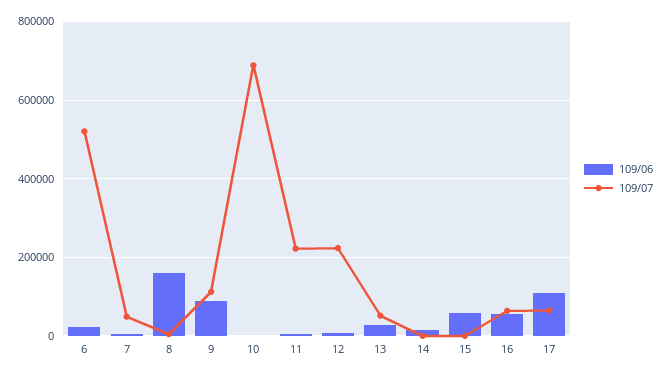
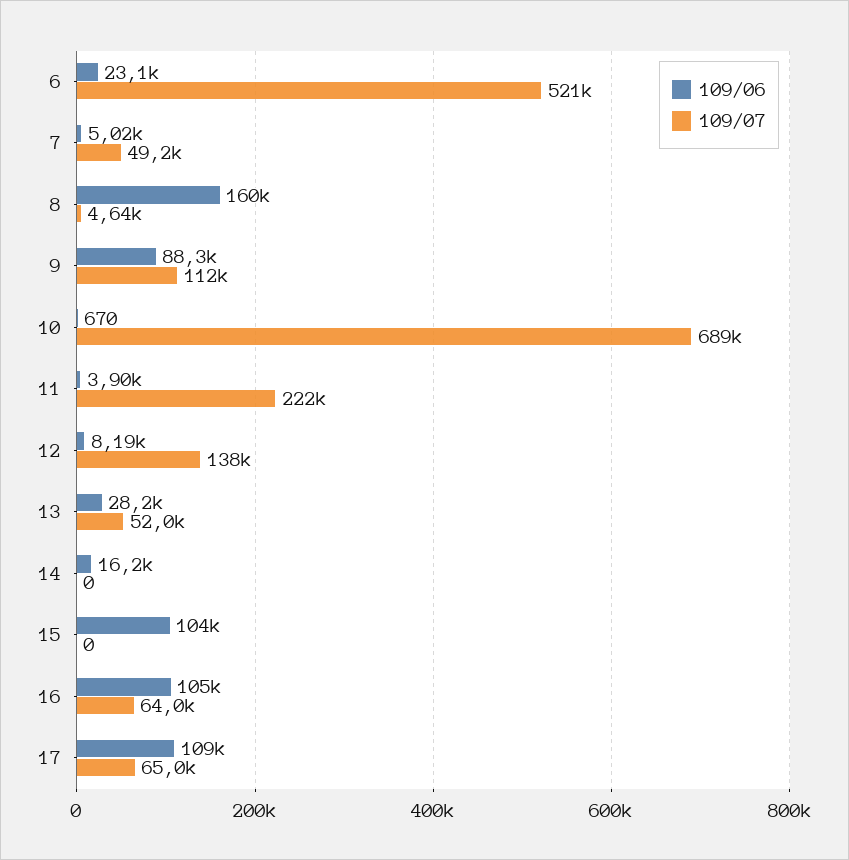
109/07, 12: 220000 -> 138000
109/06, 15: 60000 -> 104000
109/06, 16: 60000 -> 105000

